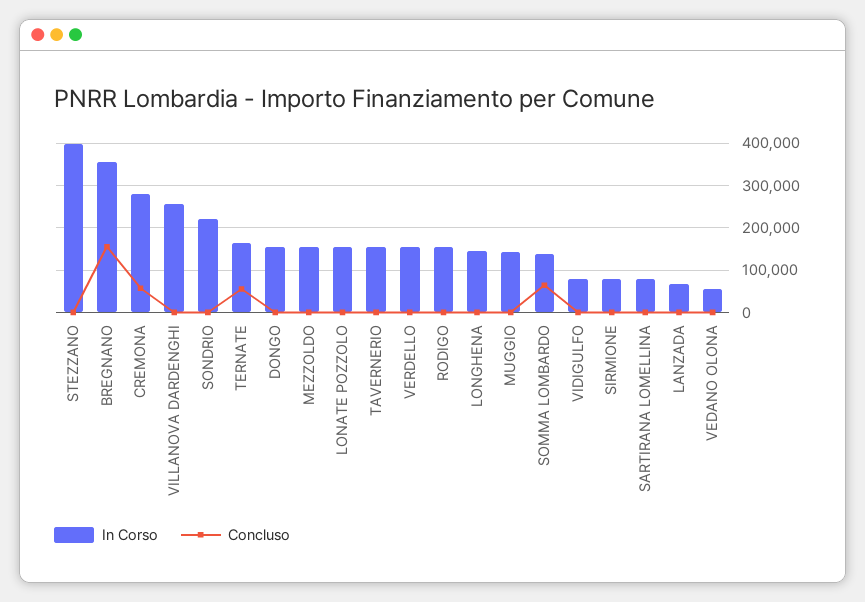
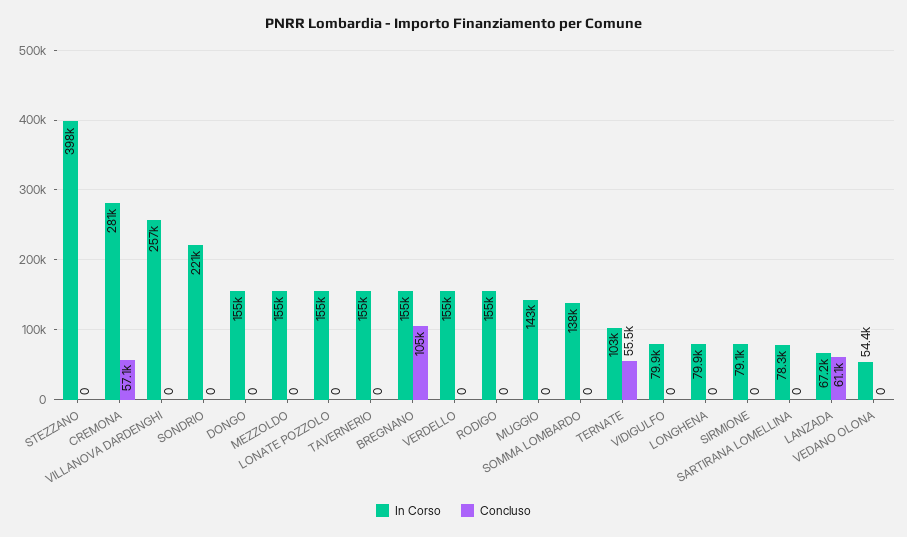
In Corso, BREGNANO: 360000 -> 155000
Concluso, BREGNANO: 160000 -> 105000
In Corso, TERNATE: 160000 -> 103000
In Corso, LONGHENA: 140000 -> 79900
Concluso, SOMMA LOMBARDO: 60000 -> 0
Concluso, LANZADA: 0 -> 61100

